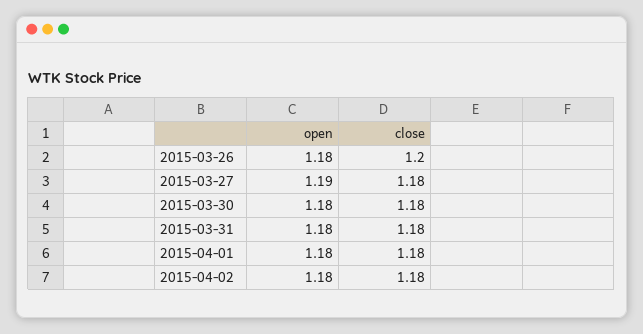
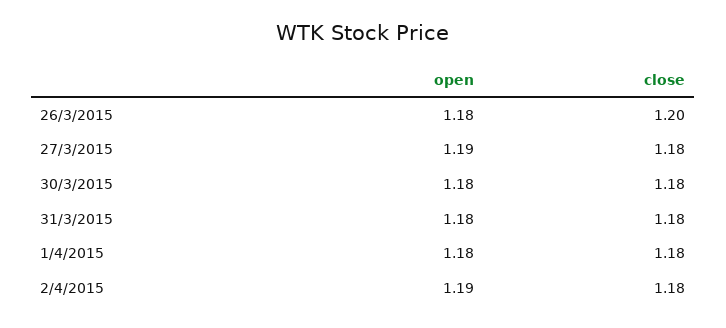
open, 2015-04-02: 1.18 -> 1.19

